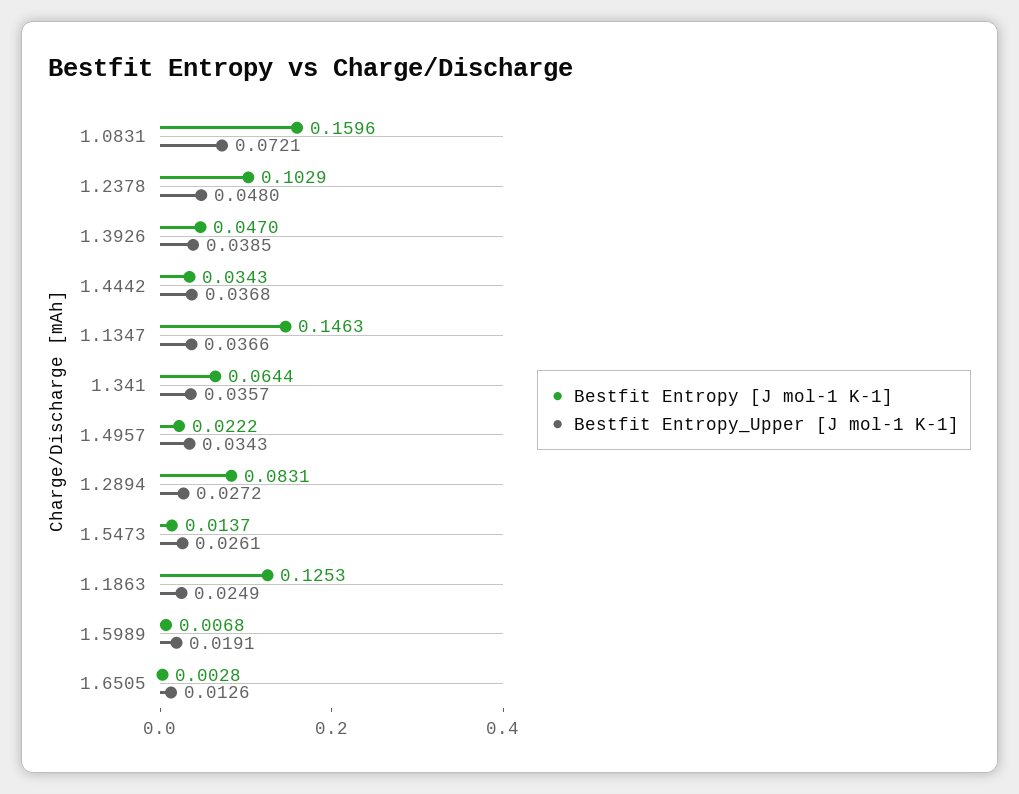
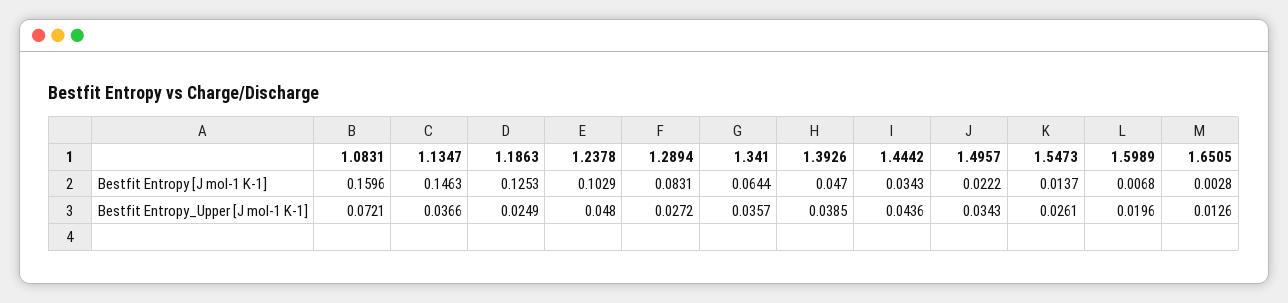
Bestfit Entropy_Upper [J mol-1 K-1], 1.4442: 0.0368 -> 0.0436
Bestfit Entropy_Upper [J mol-1 K-1], 1.5989: 0.0191 -> 0.0196

